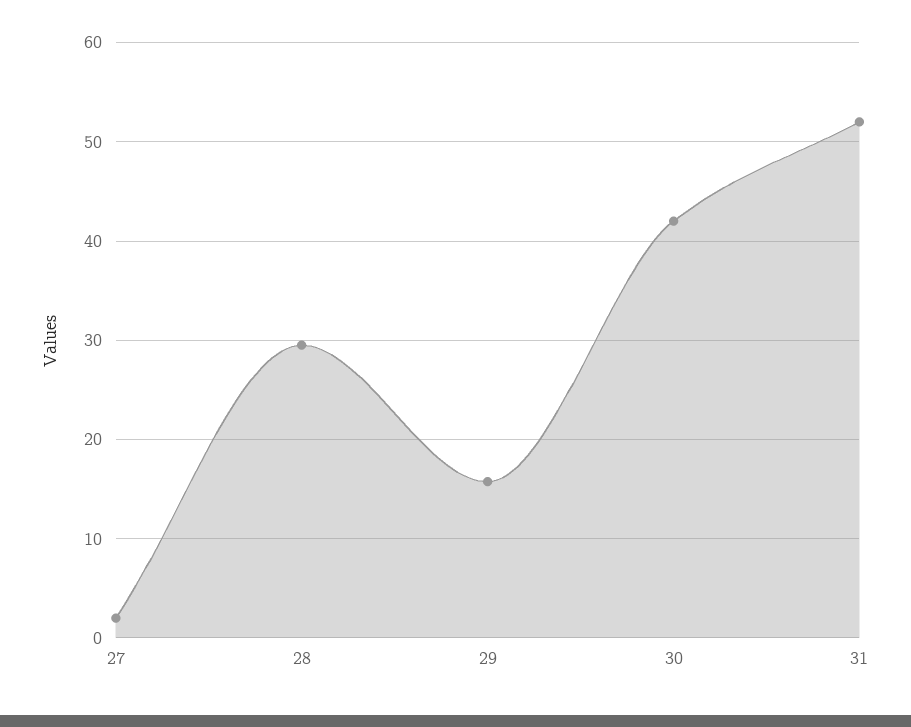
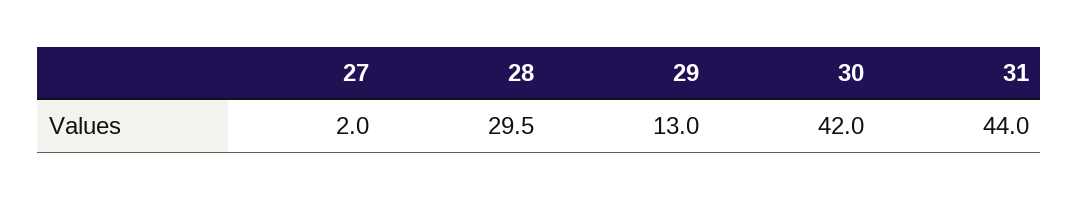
29: 16 -> 13
31: 52 -> 44

